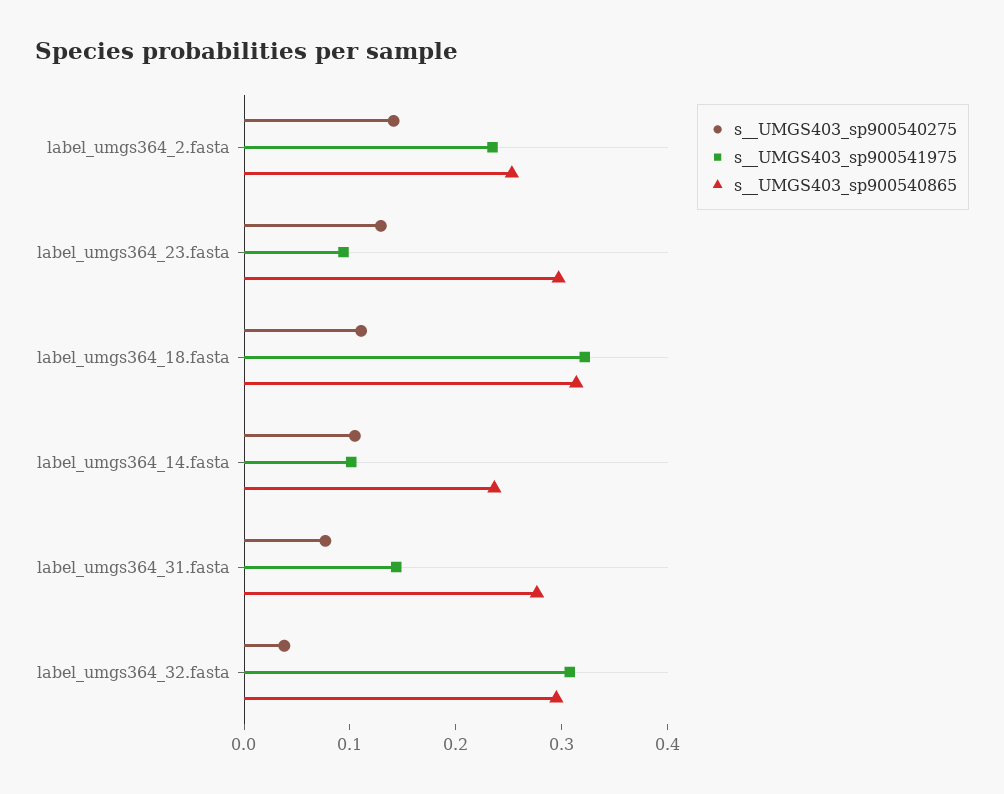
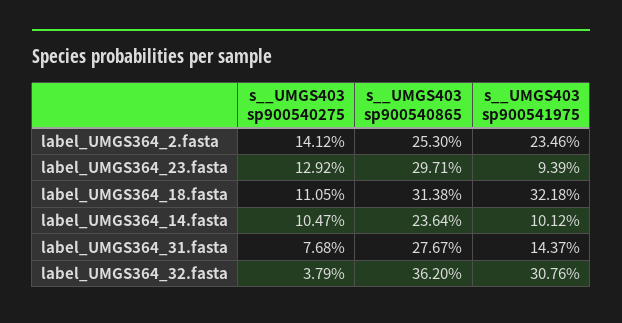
s__UMGS403_sp900540865, label_umgs364_32.fasta: 0.3 -> 0.362

